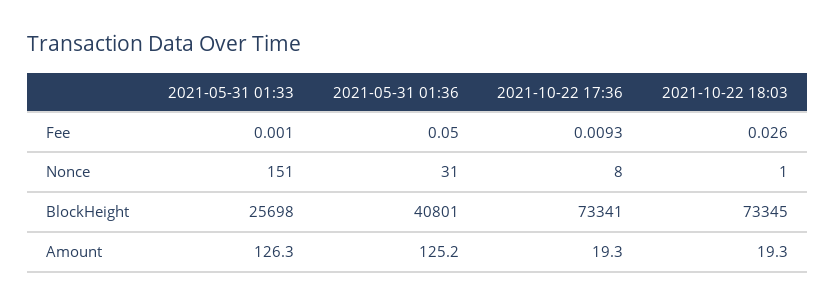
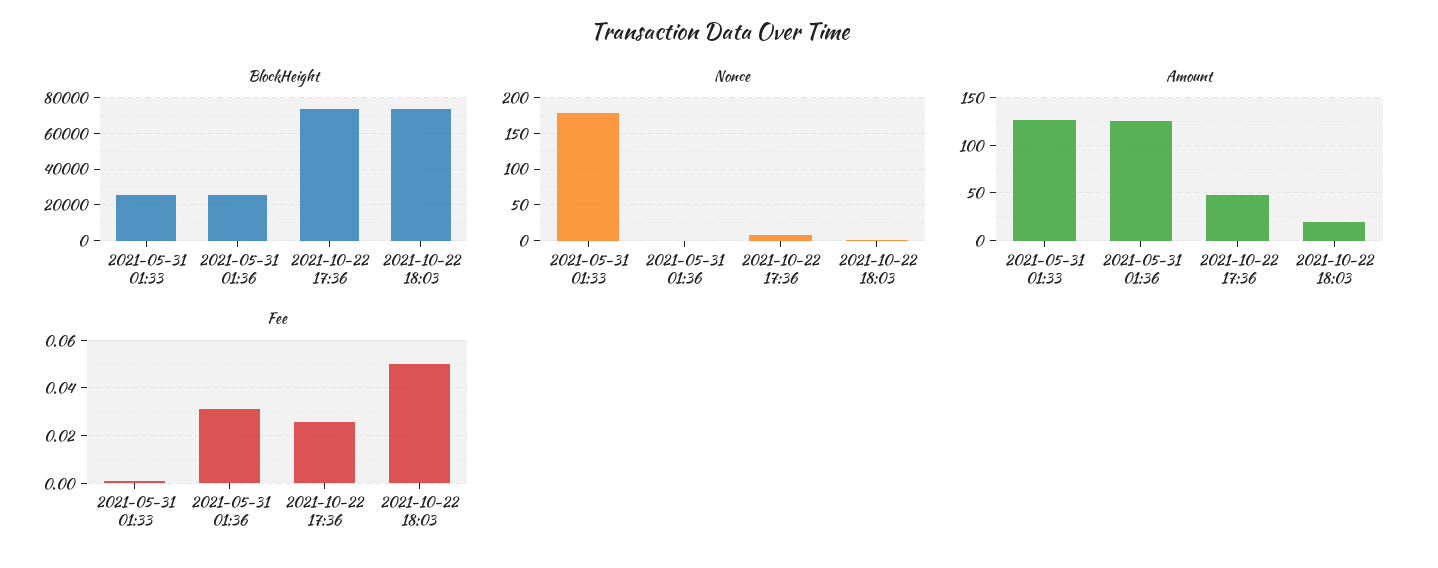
Fee, 2021-05-31 01:36: 0.05 -> 0.03
Fee, 2021-10-22 17:36: 0.0093 -> 0.025
Fee, 2021-10-22 18:03: 0.026 -> 0.05
Nonce, 2021-05-31 01:33: 151 -> 180
Nonce, 2021-05-31 01:36: 31 -> 0
BlockHeight, 2021-05-31 01:36: 40801 -> 25000
Amount, 2021-10-22 17:36: 19.3 -> 50

